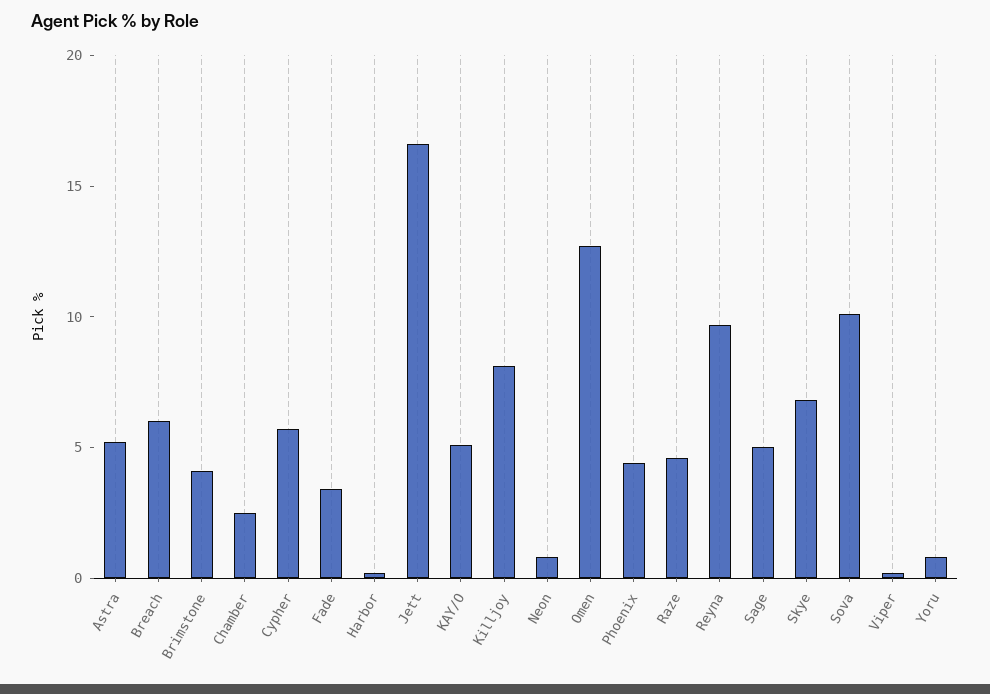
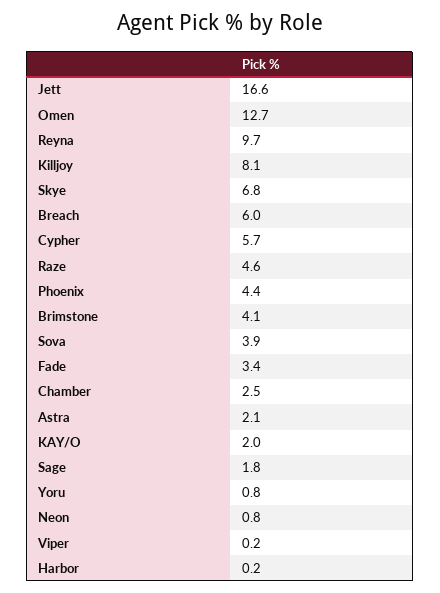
Astra: 5 -> 2.1
KAY/O: 5 -> 2
Sage: 5 -> 1.8
Sova: 10 -> 3.9

